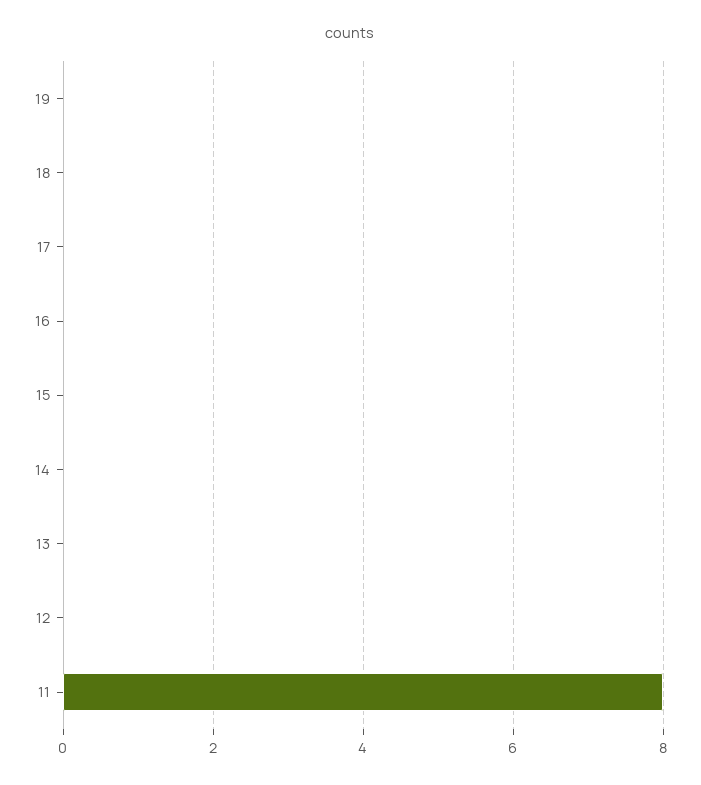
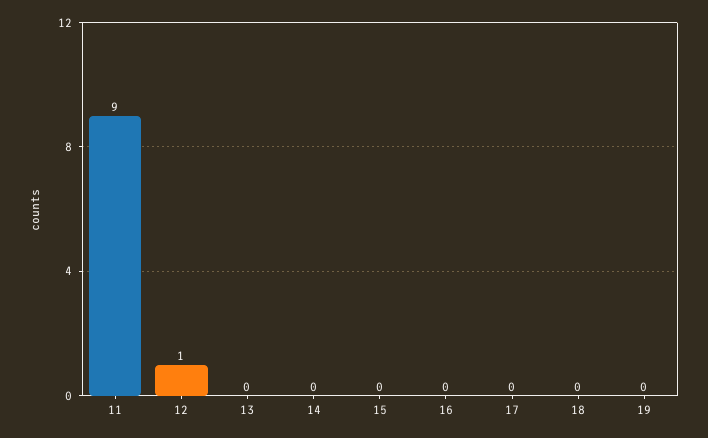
12: 0 -> 1
11: 8 -> 9

